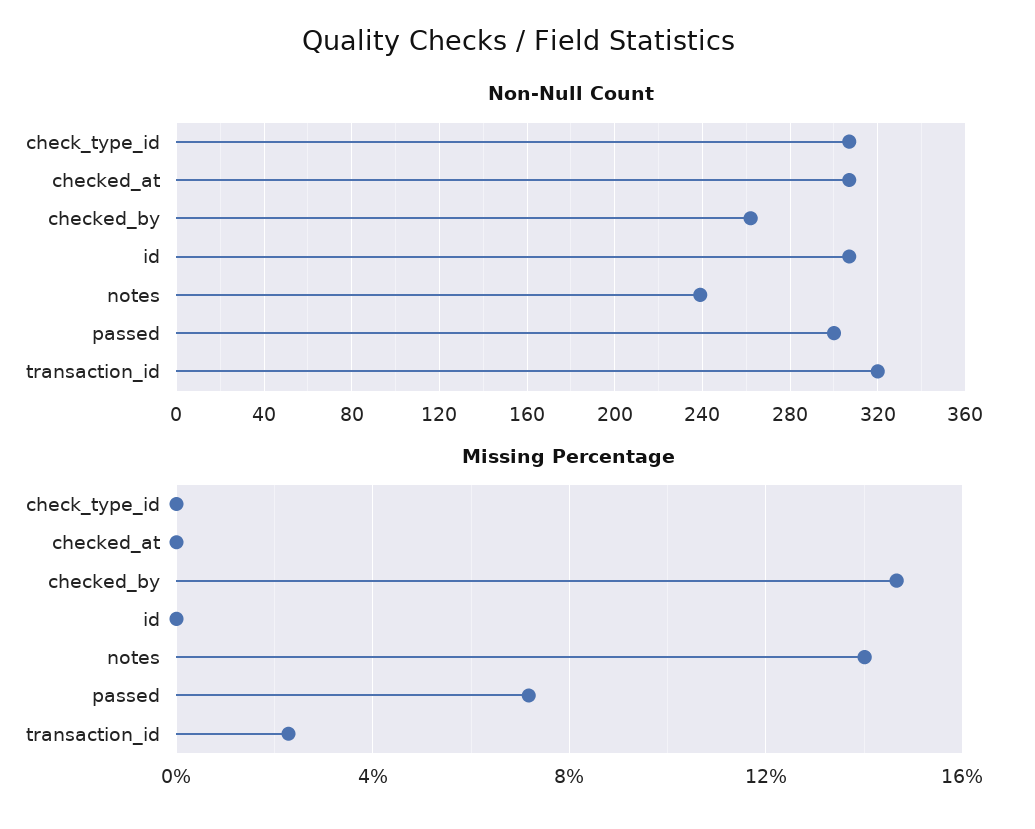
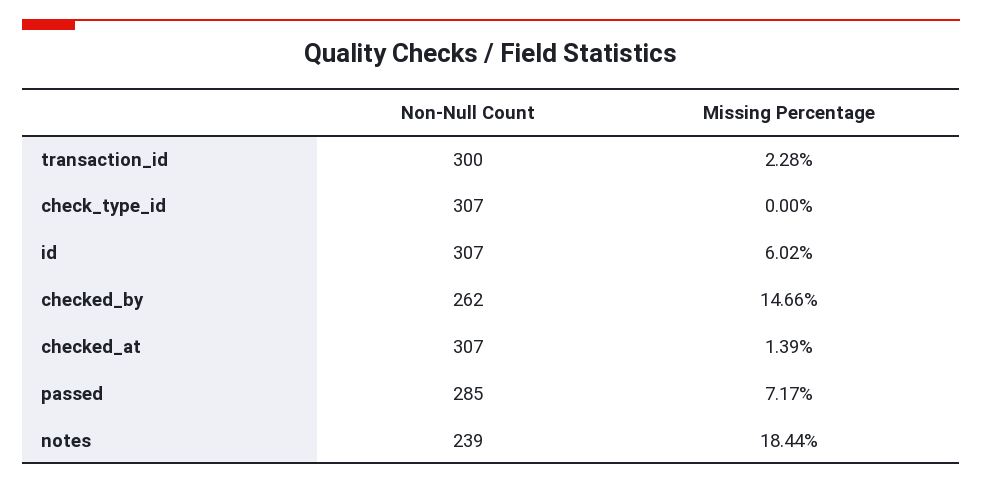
Non-Null Count, passed: 300 -> 285
Non-Null Count, transaction_id: 320 -> 300
Missing Percentage, checked_at: 0 -> 1.39
Missing Percentage, id: 0 -> 6.02
Missing Percentage, notes: 14 -> 18.44

